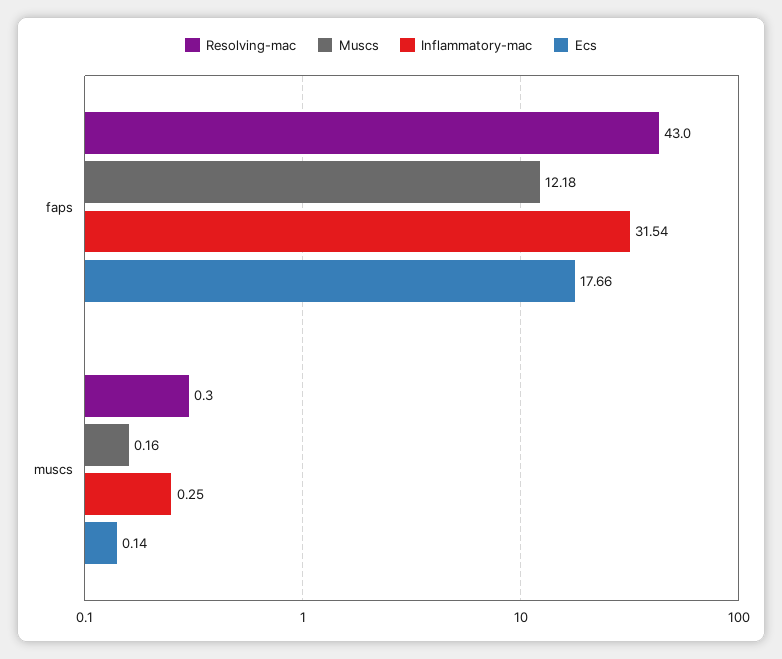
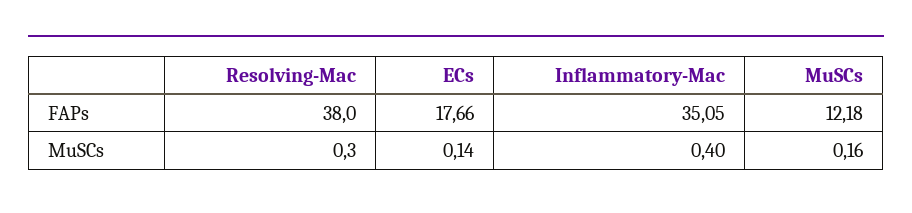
Resolving-mac, faps: 43 -> 38
Inflammatory-mac, faps: 31.54 -> 35.05
Inflammatory-mac, muscs: 0.25 -> 0.4

